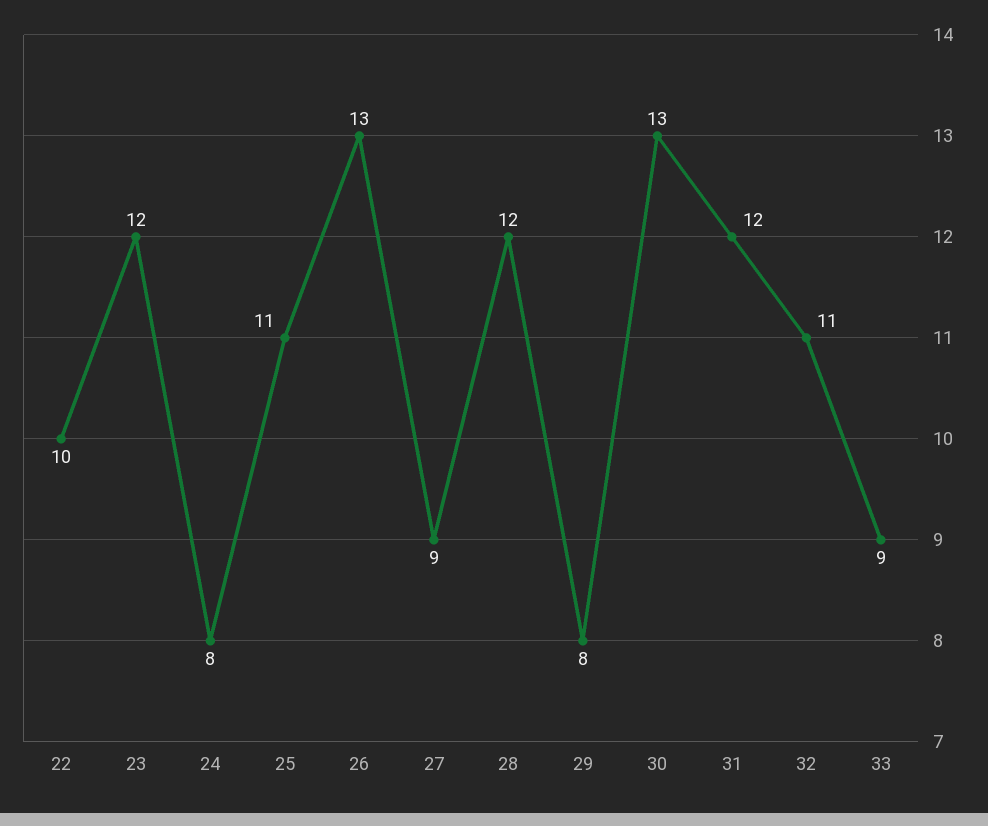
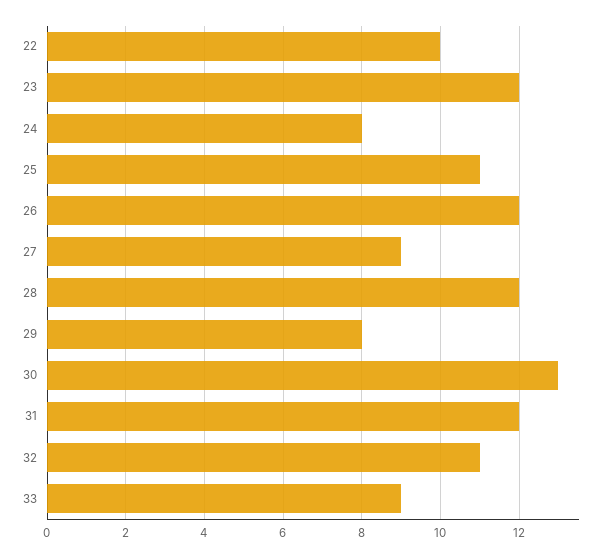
26: 13 -> 12

